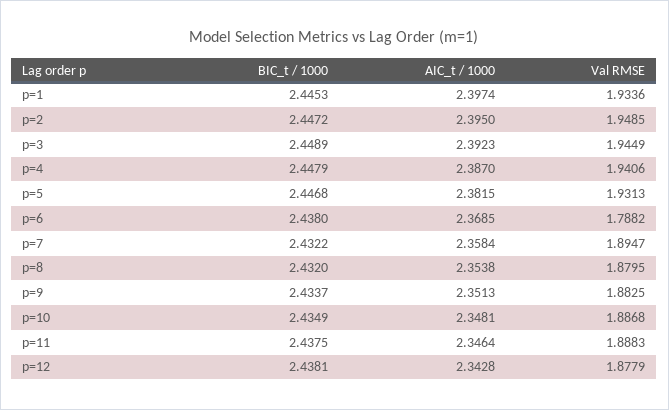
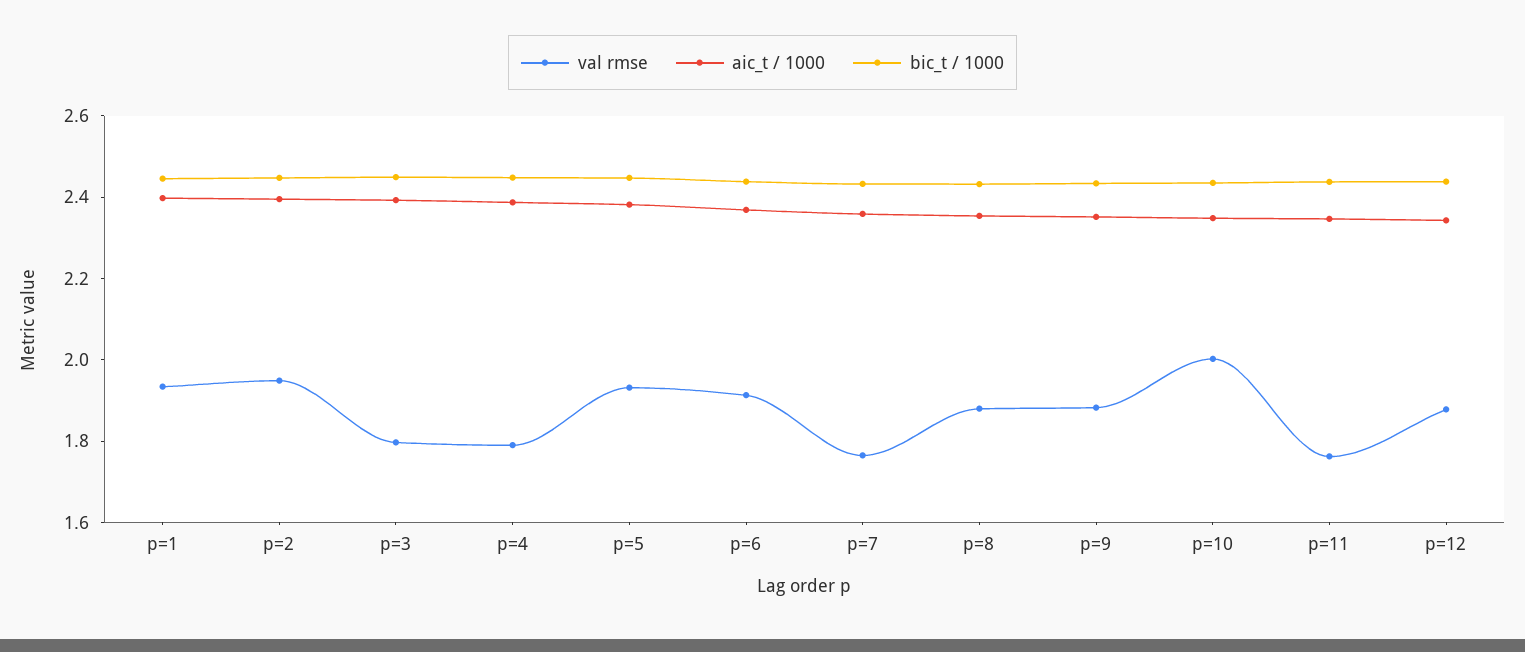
Val RMSE, p=3: 1.9449 -> 1.8
Val RMSE, p=4: 1.9406 -> 1.8
Val RMSE, p=6: 1.7882 -> 1.9
Val RMSE, p=7: 1.8947 -> 1.75
Val RMSE, p=10: 1.8868 -> 2
Val RMSE, p=11: 1.8883 -> 1.75

